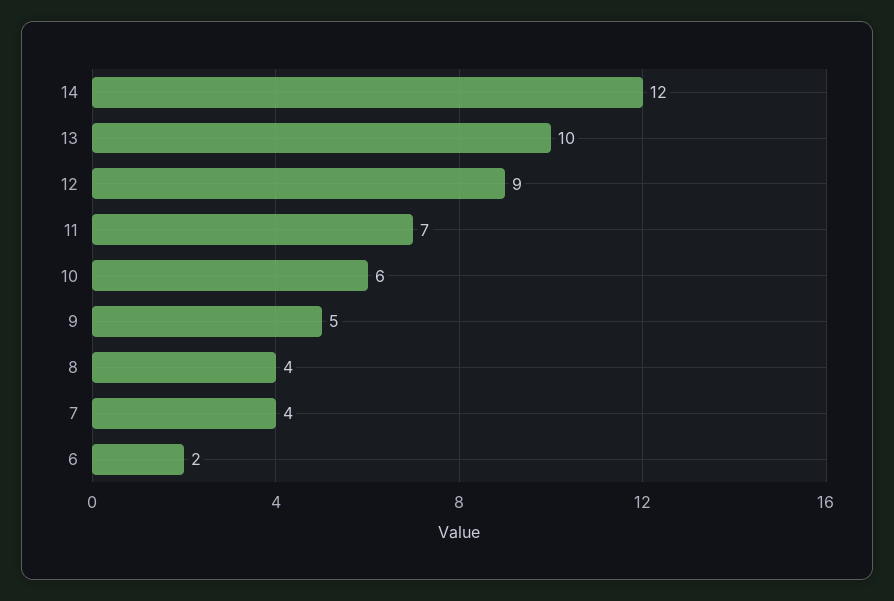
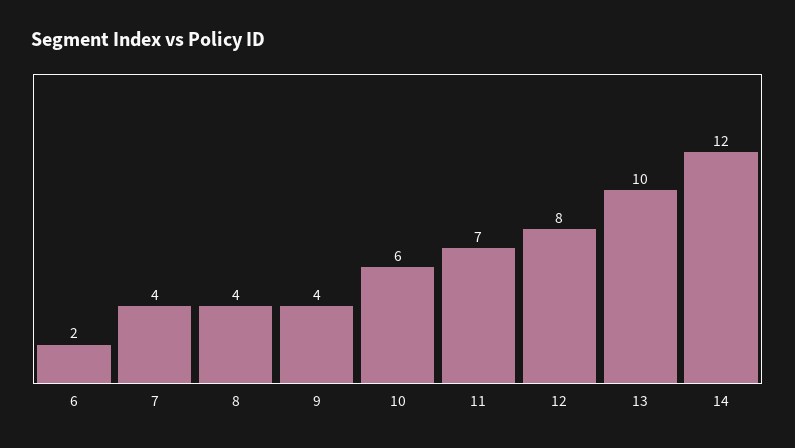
12: 9 -> 8
9: 5 -> 4

